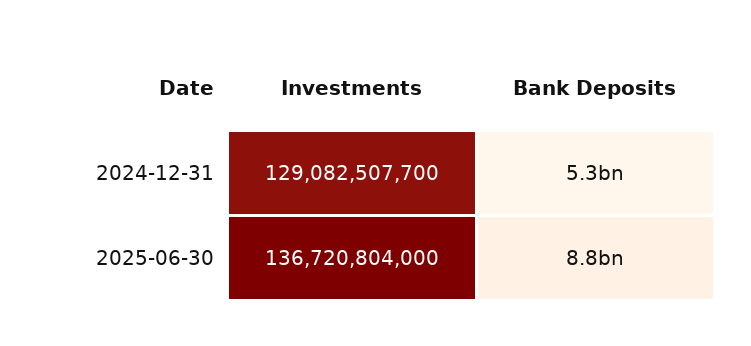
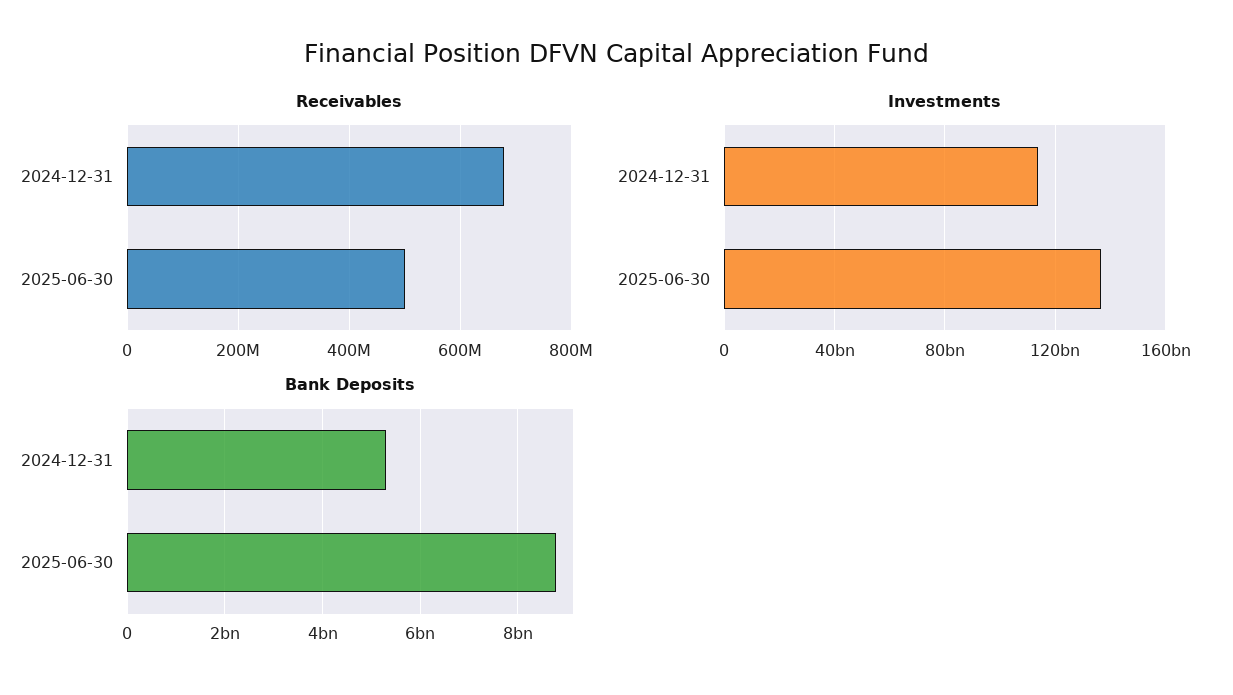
Investments, 2024-12-31: 129082507700 -> 115000000000
Receivables, 2024-12-31: none -> 680000000
Receivables, 2025-06-30: none -> 500000000

